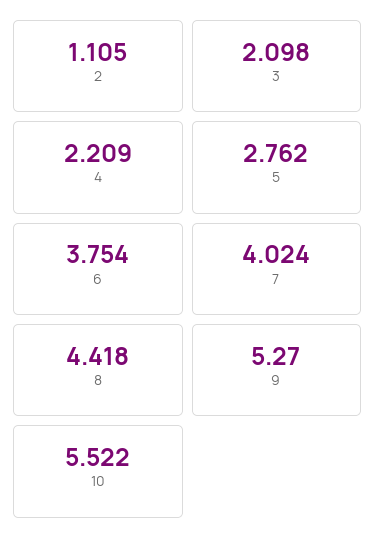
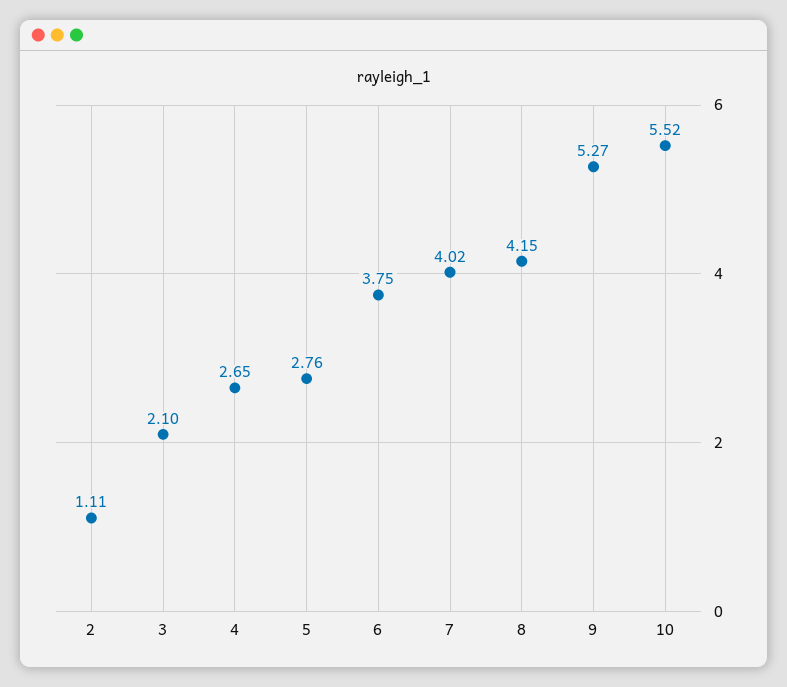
4: 2.209 -> 2.65
8: 4.418 -> 4.15

